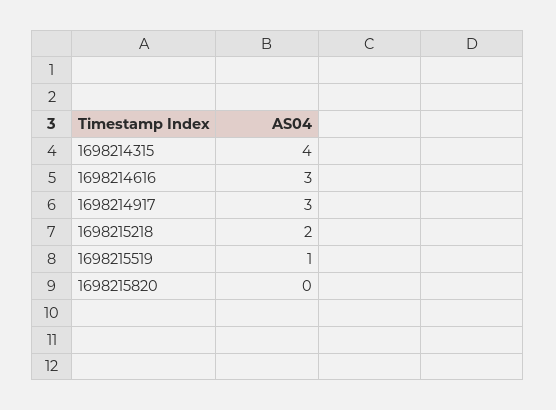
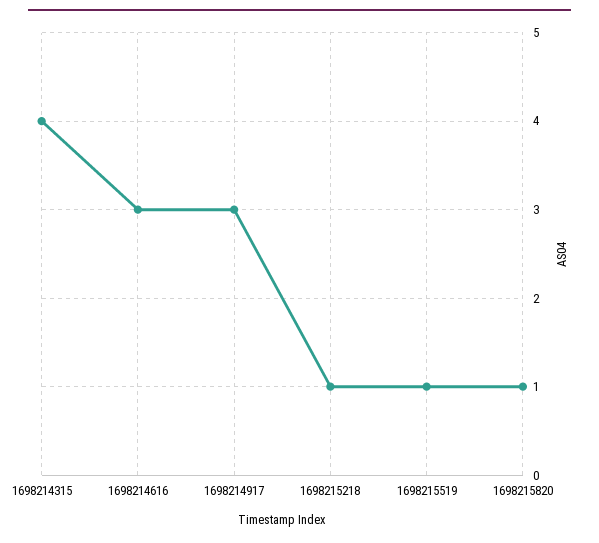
1698215218: 2 -> 1
1698215820: 0 -> 1

